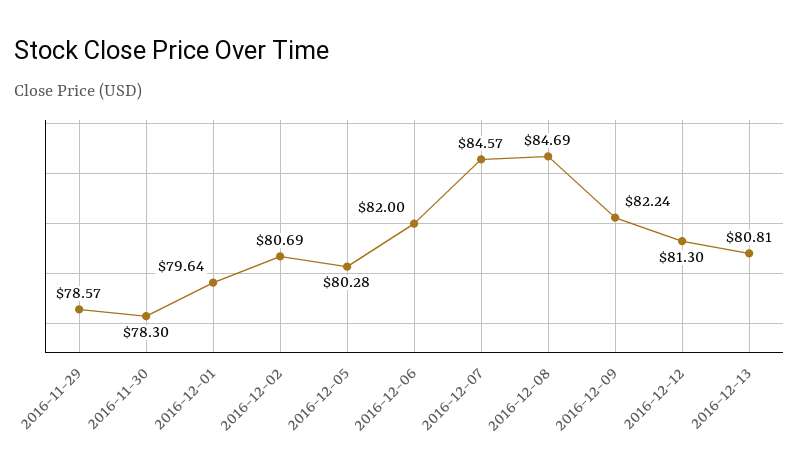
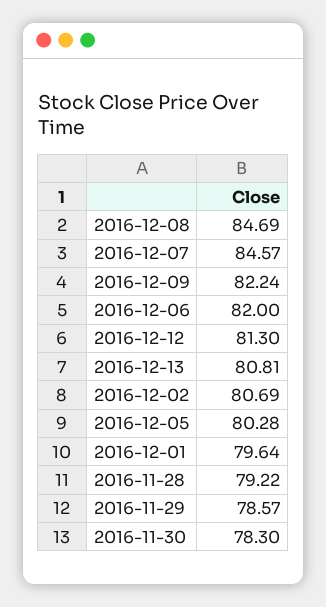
2016-11-28: none -> 79.22

